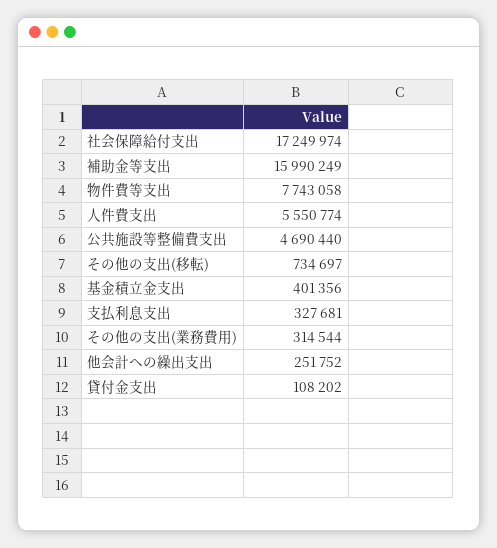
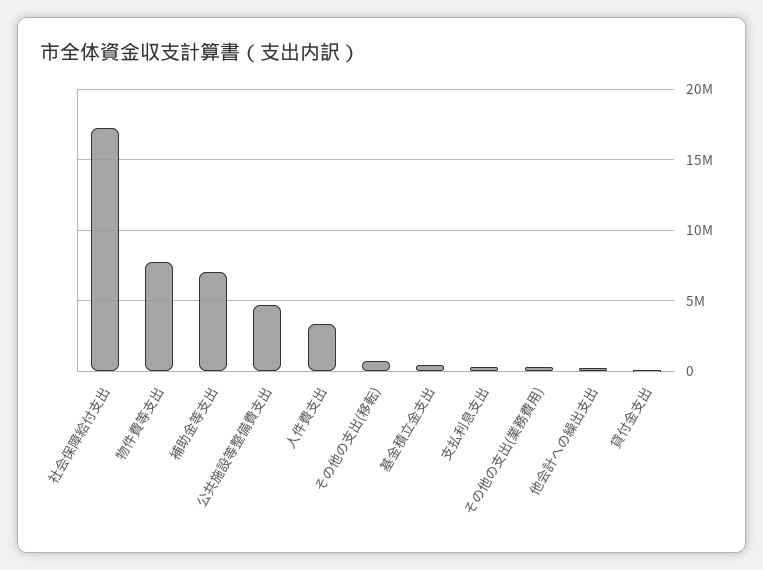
補助金等支出: 15990249 -> 7000000
人件費支出: 5550774 -> 3500000

